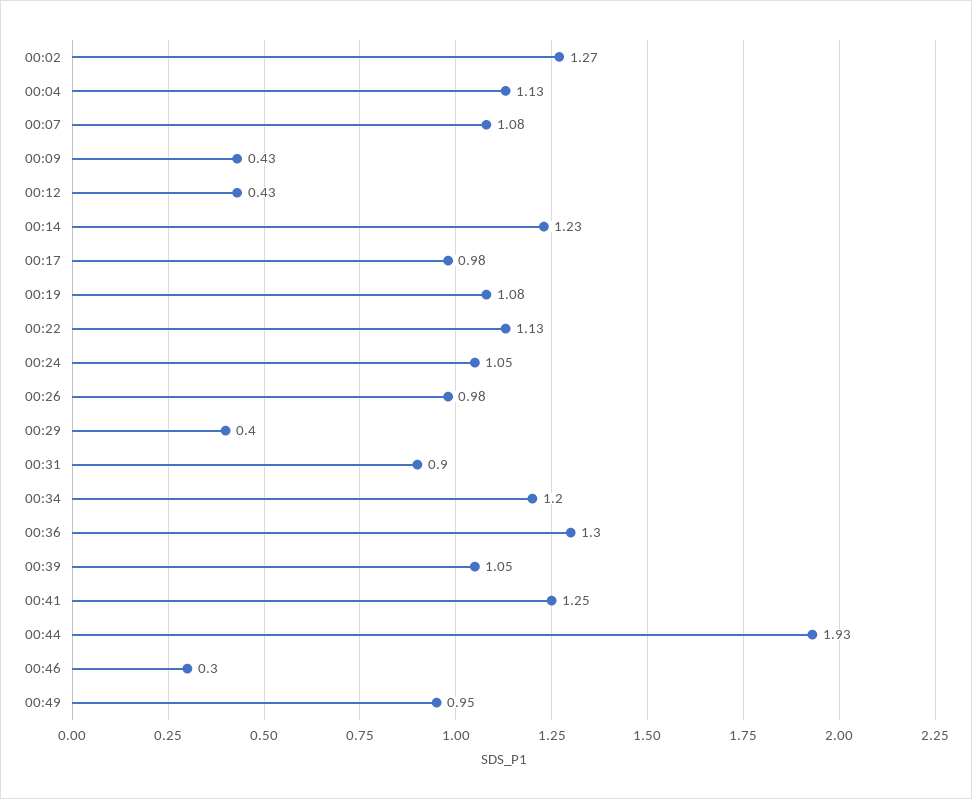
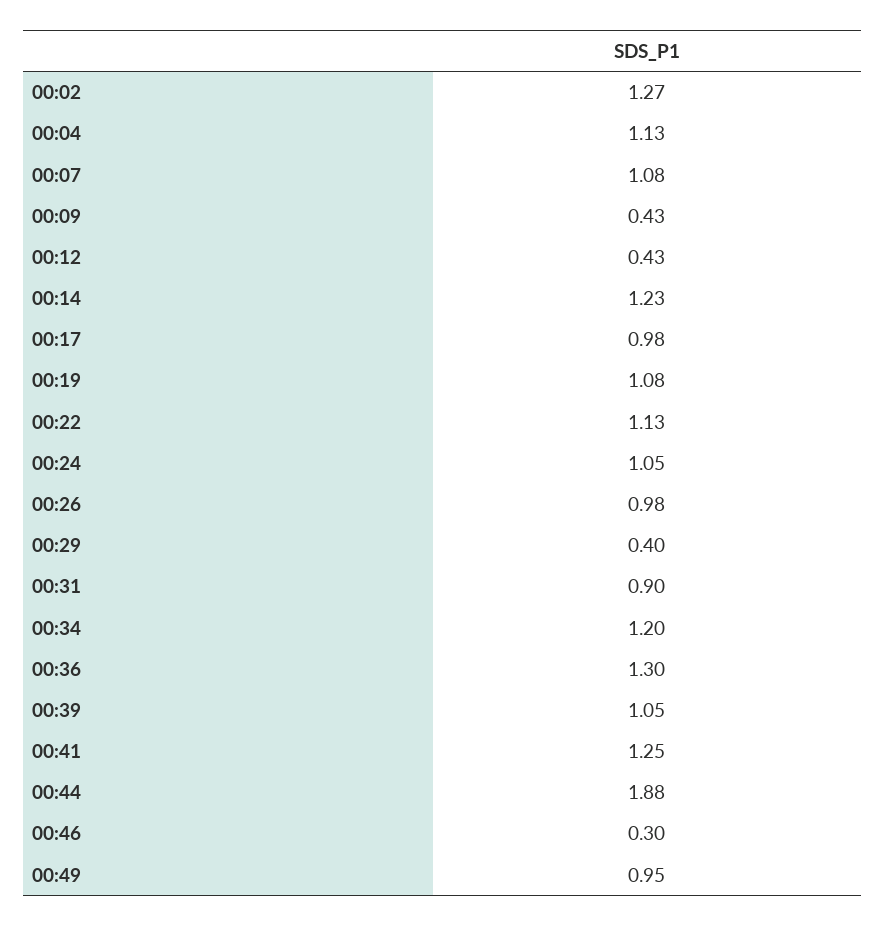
00:44: 1.93 -> 1.88

